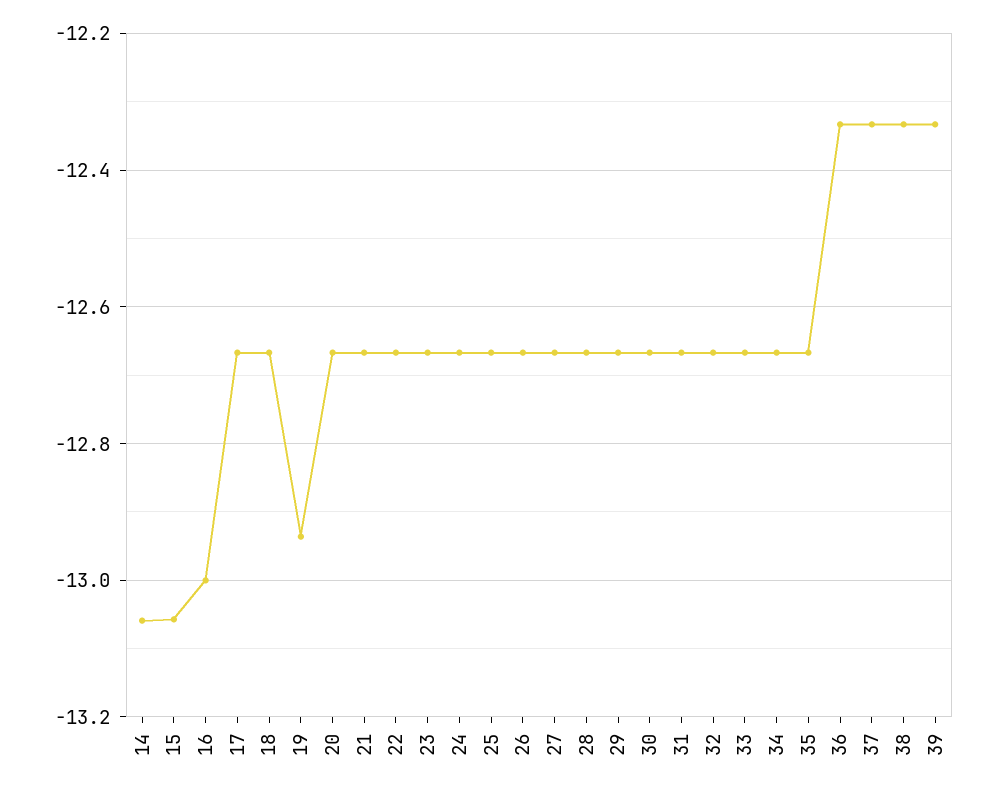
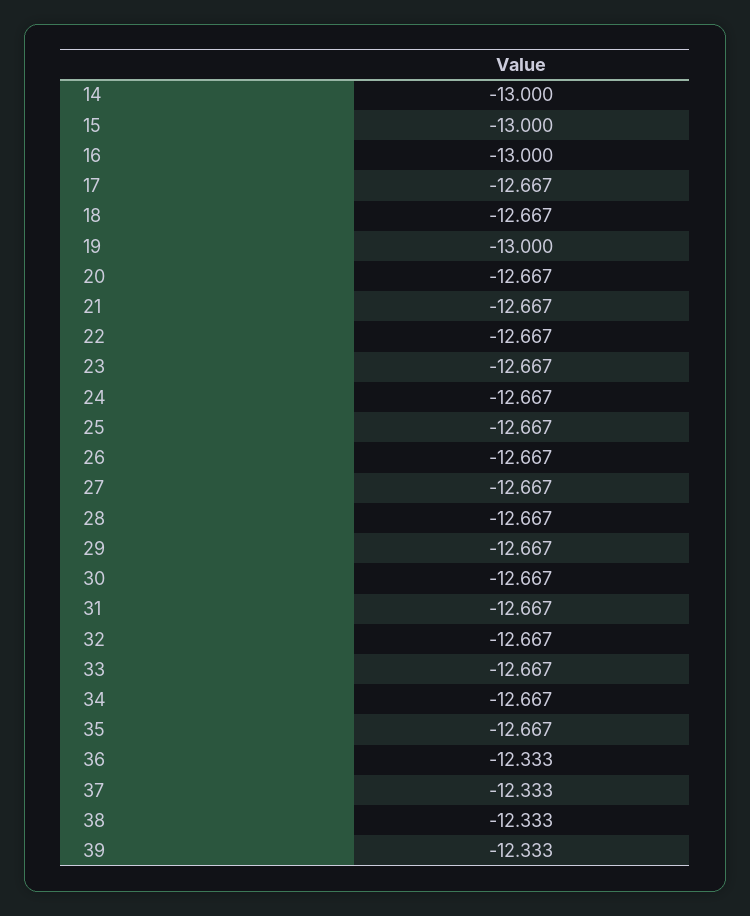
14: -13.06 -> -13
15: -13.06 -> -13
19: -12.94 -> -13

